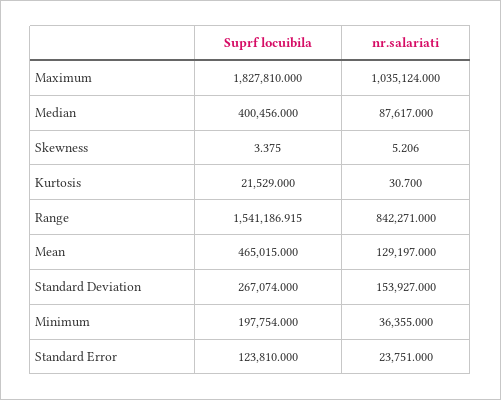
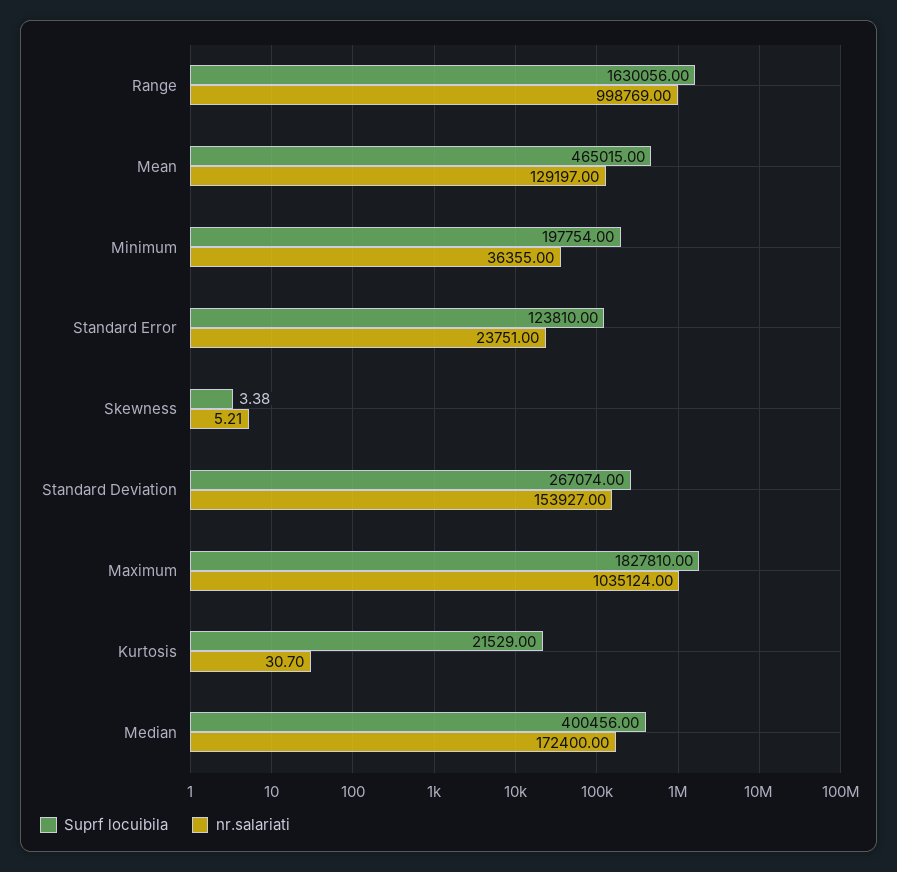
nr.salariati, Median: 87617 -> 172400
Suprf locuibila, Range: 1541186.915 -> 1630056
nr.salariati, Range: 842271 -> 998769

